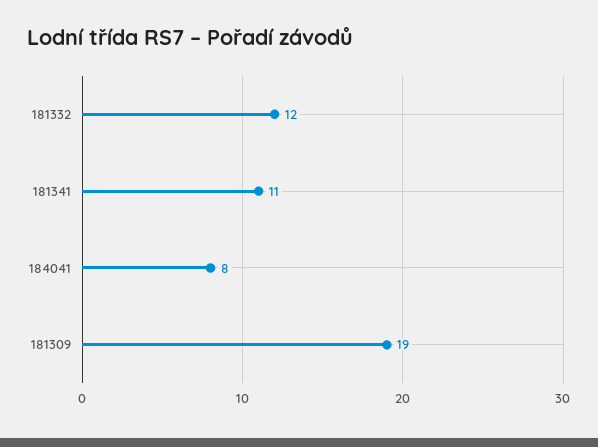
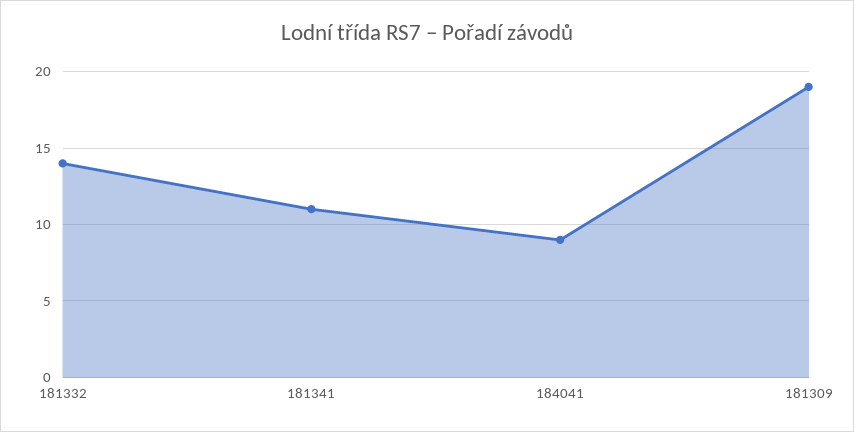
181332: 12 -> 14
184041: 8 -> 9

